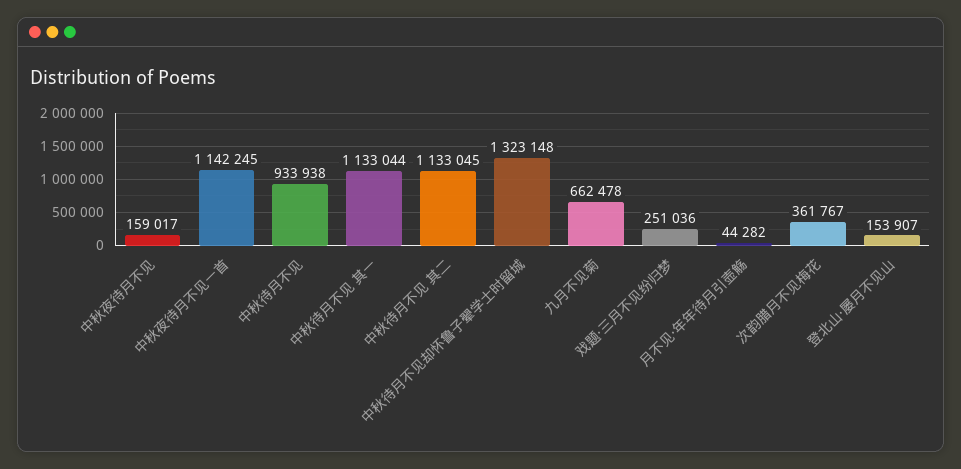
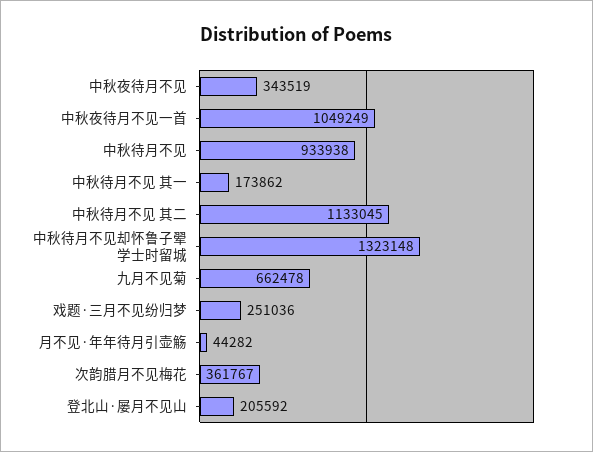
中秋夜待月不见: 159017 -> 343519
中秋夜待月不见一首: 1142245 -> 1049249
中秋待月不见 其一: 1133044 -> 173862
登北山·屡月不见山: 153907 -> 205592

